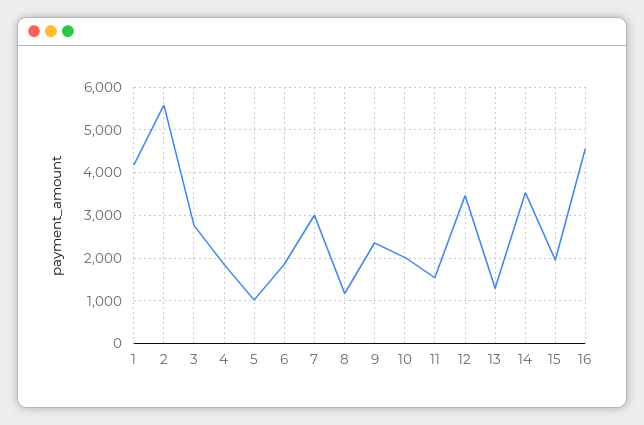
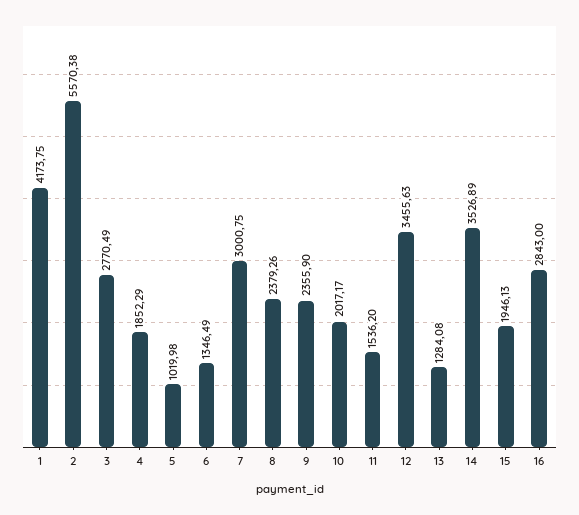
6: 1800 -> 1346.49
8: 1200 -> 2379.26
16: 4600 -> 2843

